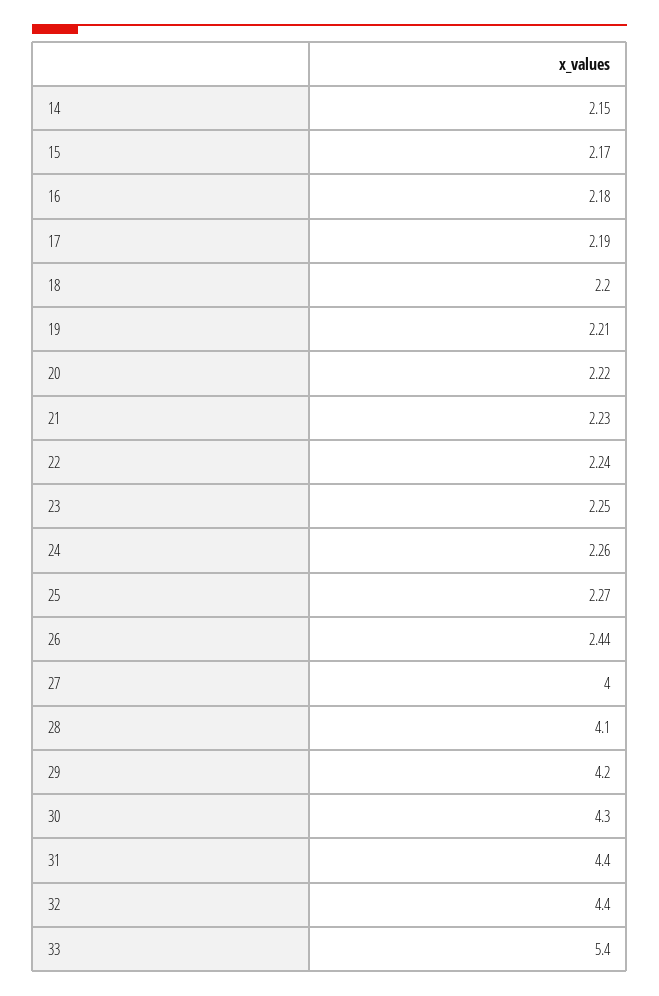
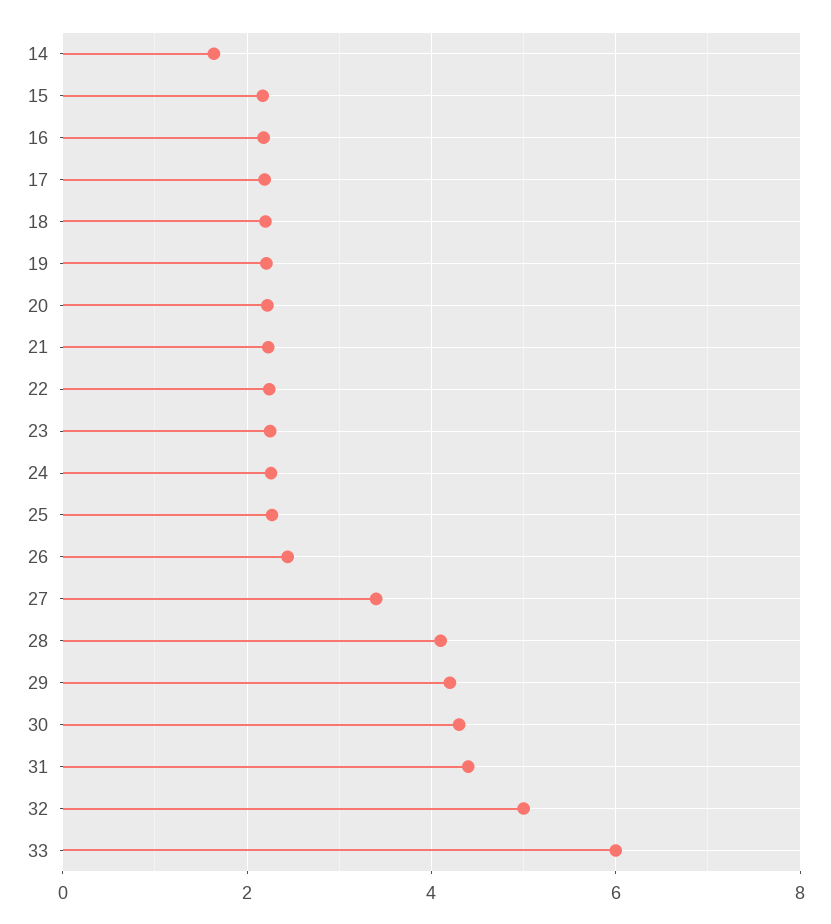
14: 2.15 -> 1.6
27: 4 -> 3.4
32: 4.4 -> 5
33: 5.4 -> 6

